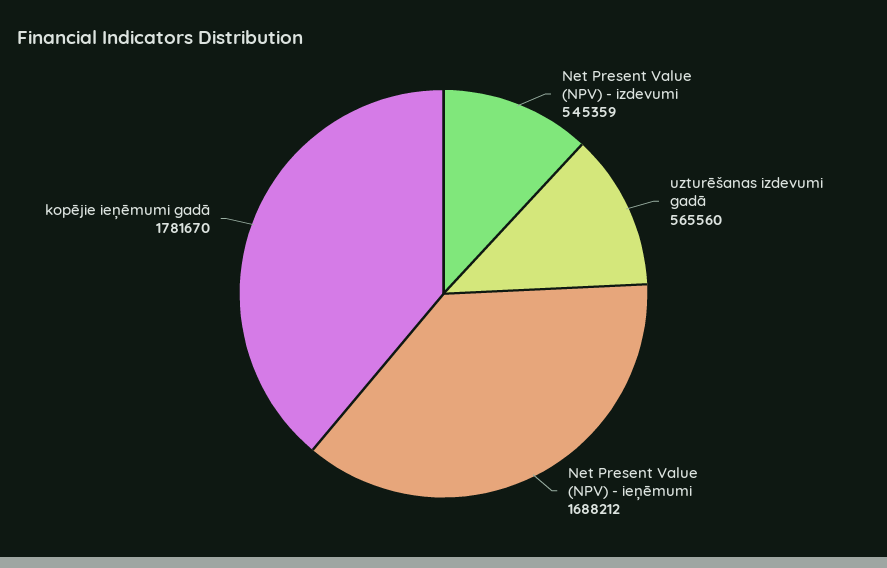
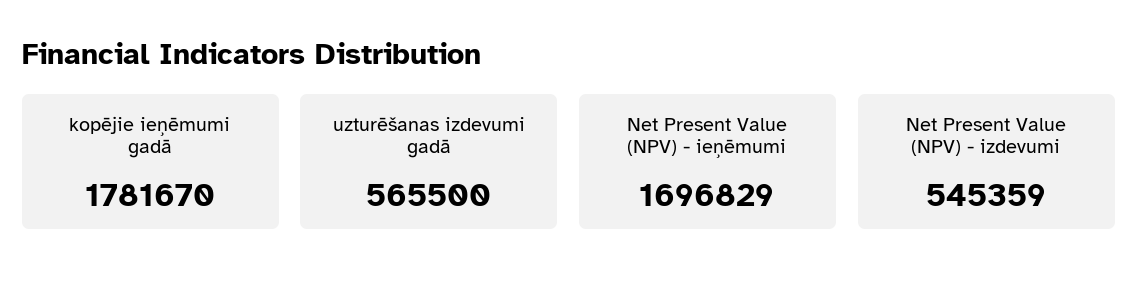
uzturēšanas izdevumi gadā: 565560 -> 565500
Net Present Value (NPV) - ieņēmumi: 1688212 -> 1696829

